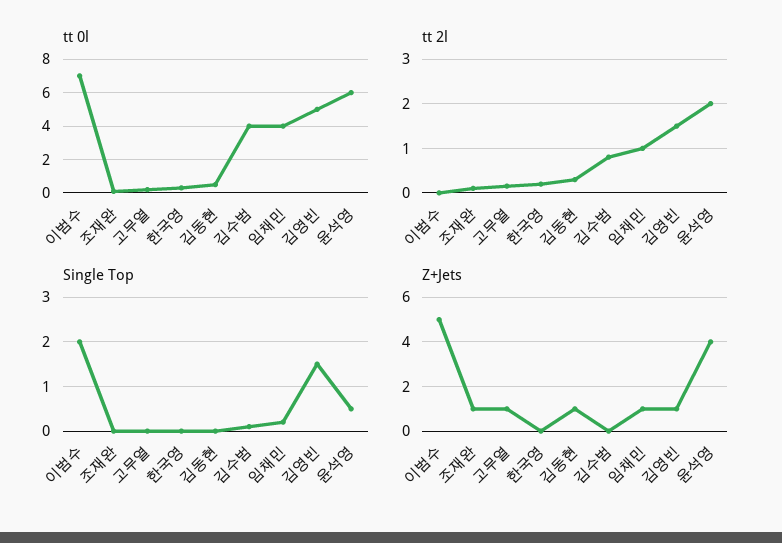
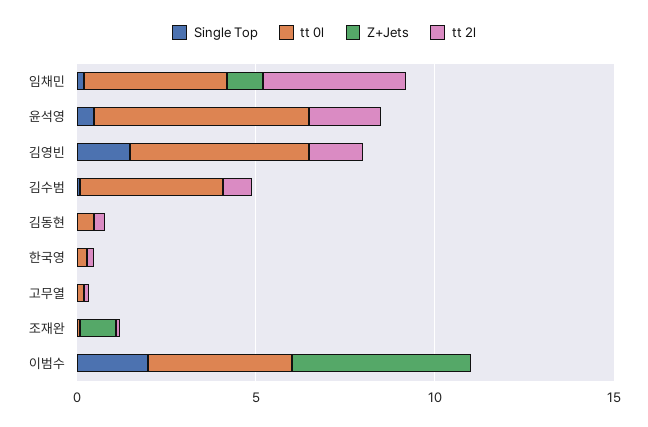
tt 0l, 이범수: 7 -> 4
tt 2l, 임채민: 1 -> 4
Z+Jets, 고무열: 1 -> 0
Z+Jets, 김동현: 1 -> 0
Z+Jets, 김영빈: 1 -> 0
Z+Jets, 윤석영: 4 -> 0

